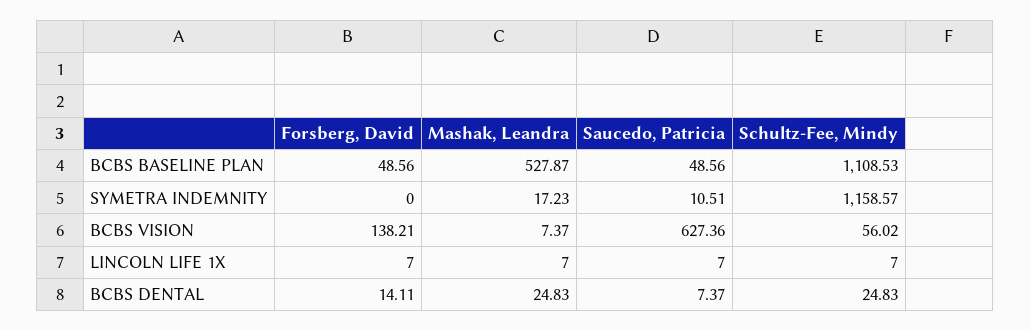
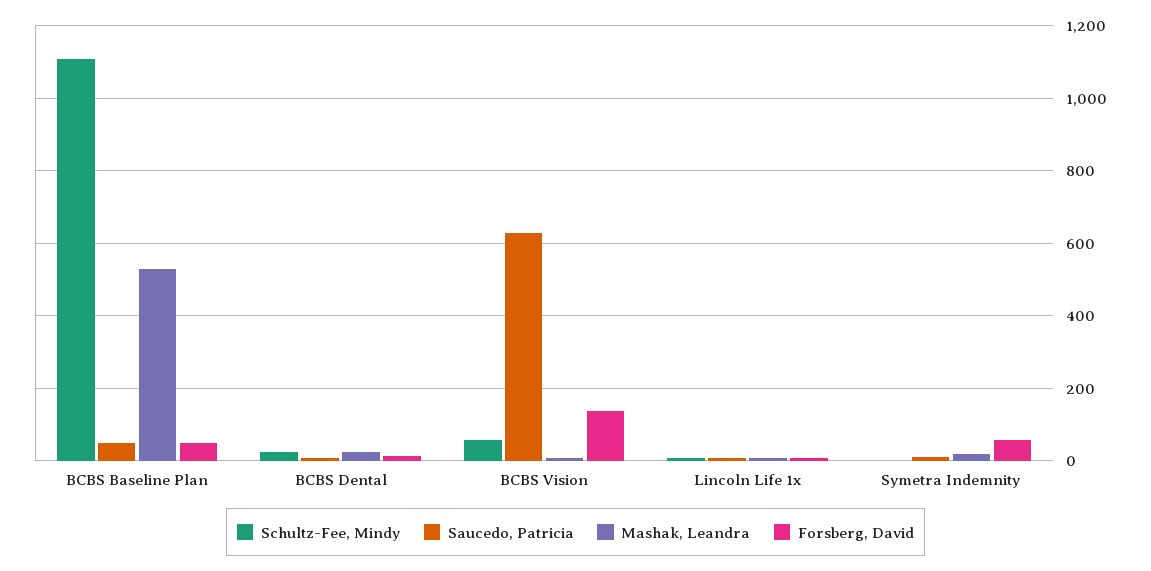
Forsberg, David, SYMETRA INDEMNITY: 0 -> 60
Schultz-Fee, Mindy, SYMETRA INDEMNITY: 1158.57 -> 0

